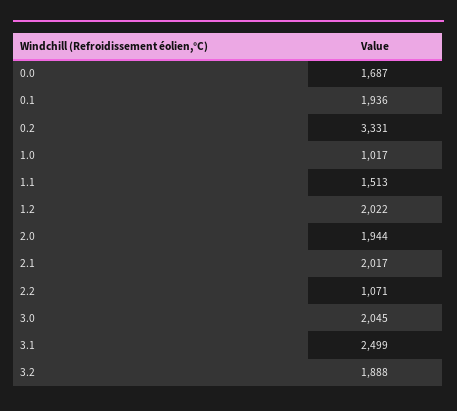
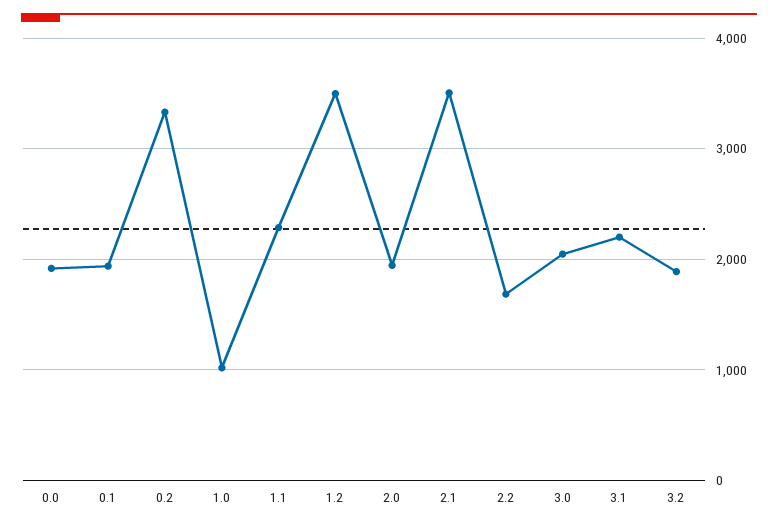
0.0: 1687 -> 1900
1.1: 1513 -> 2300
1.2: 2022 -> 3500
2.1: 2017 -> 3500
2.2: 1071 -> 1700
3.1: 2499 -> 2200

